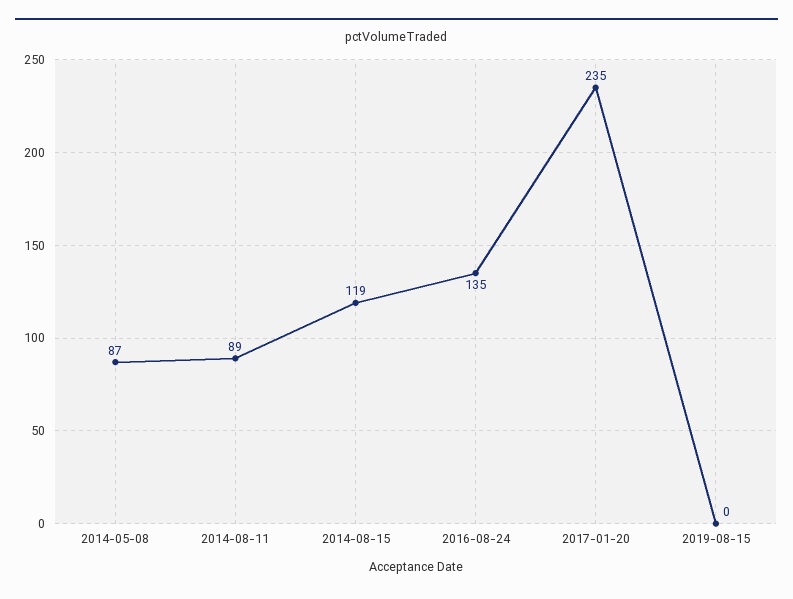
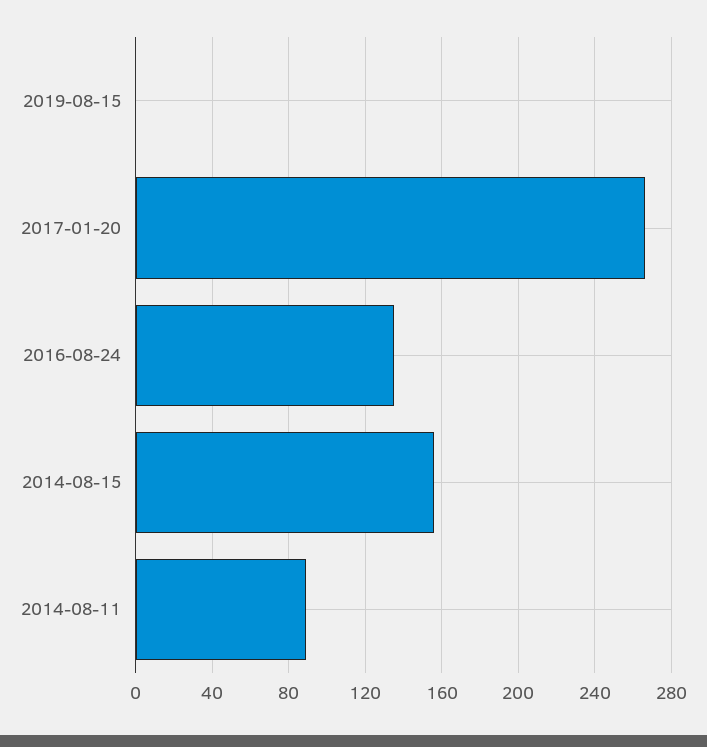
2014-05-08: 87 -> none
2014-08-15: 119 -> 155
2017-01-20: 235 -> 265

